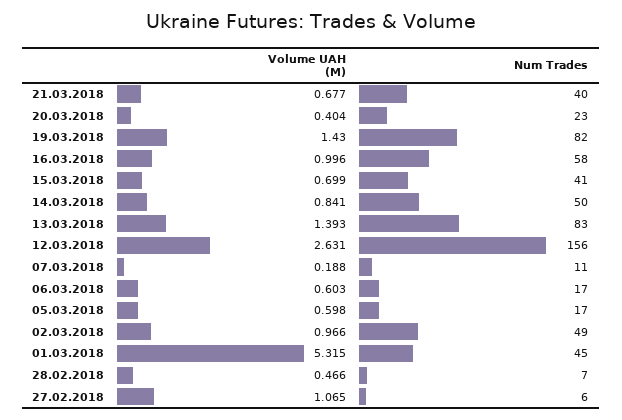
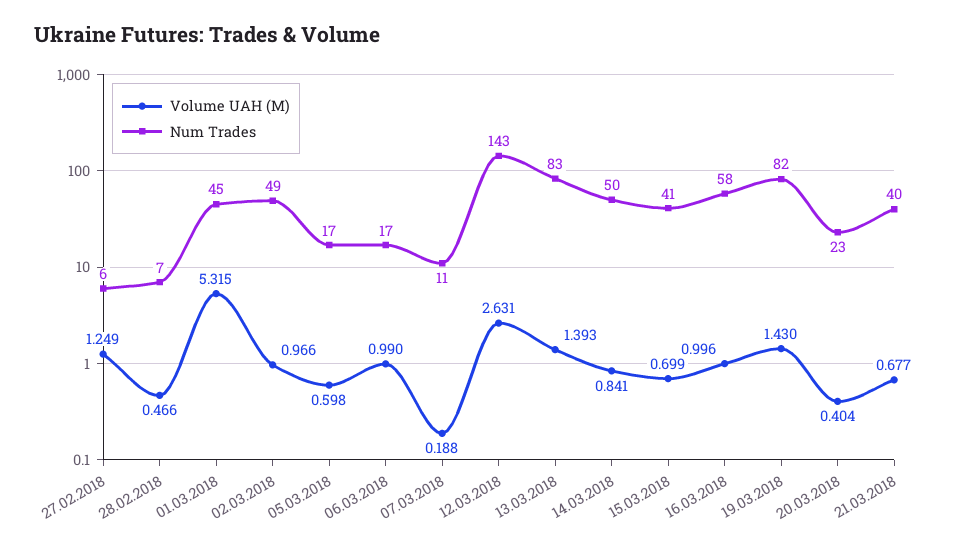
Num Trades, 12.03.2018: 156 -> 143
Volume UAH (M), 06.03.2018: 0.603 -> 0.99
Volume UAH (M), 27.02.2018: 1.065 -> 1.249

